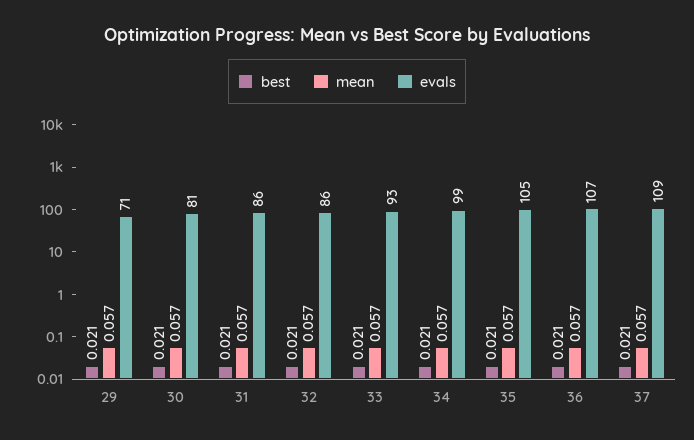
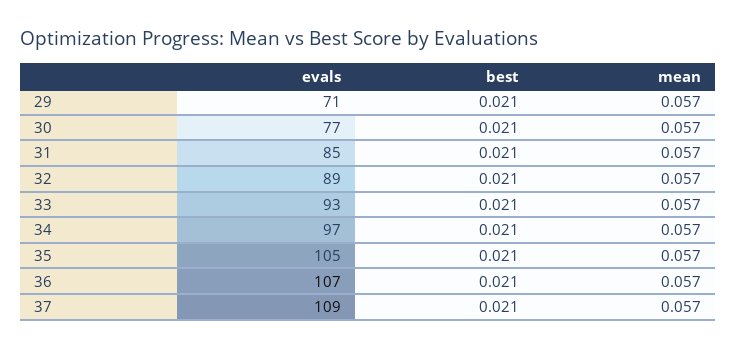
evals, 30: 81 -> 77
evals, 31: 86 -> 85
evals, 32: 86 -> 89
evals, 34: 99 -> 97

